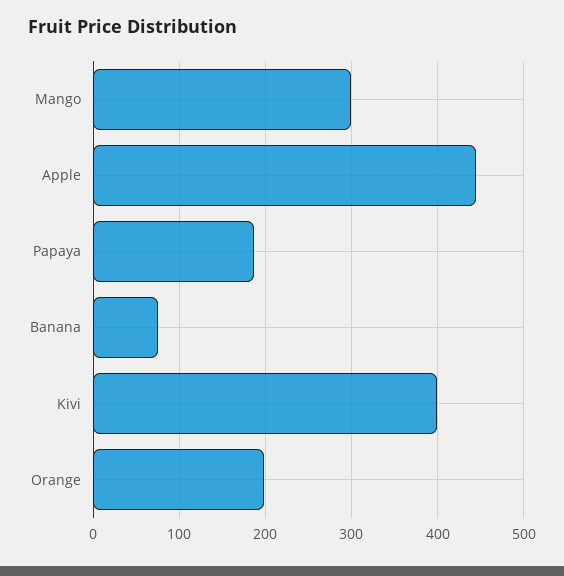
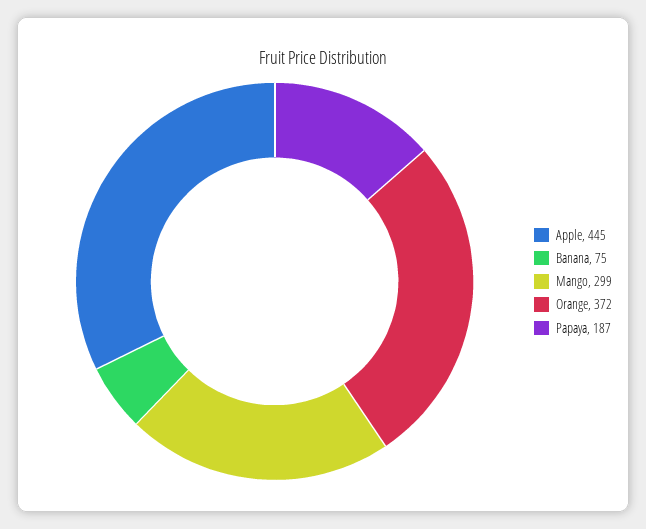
Kivi: 400 -> none
Orange: 200 -> 372

